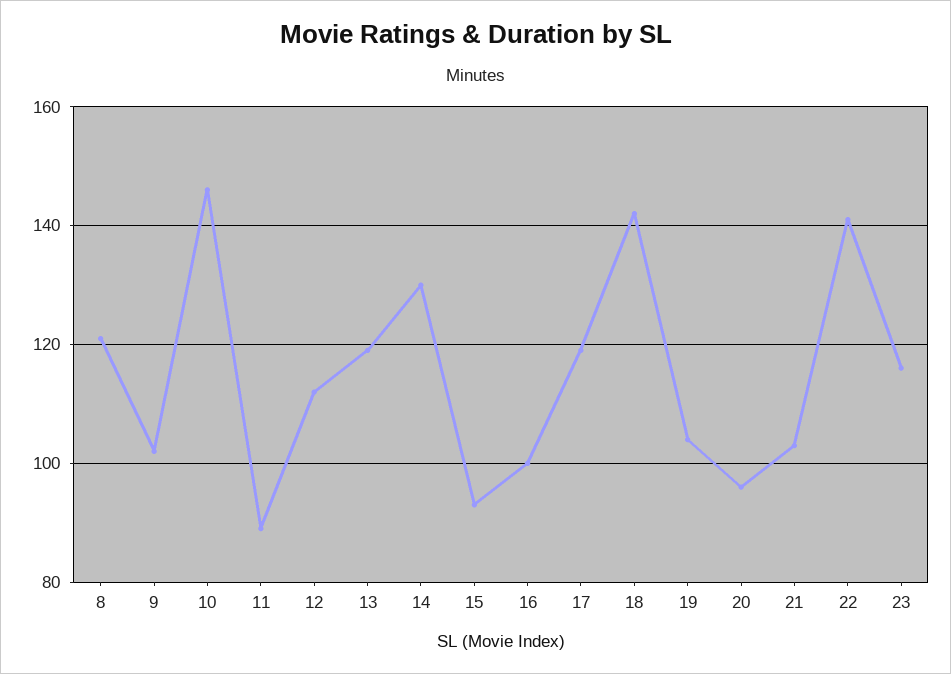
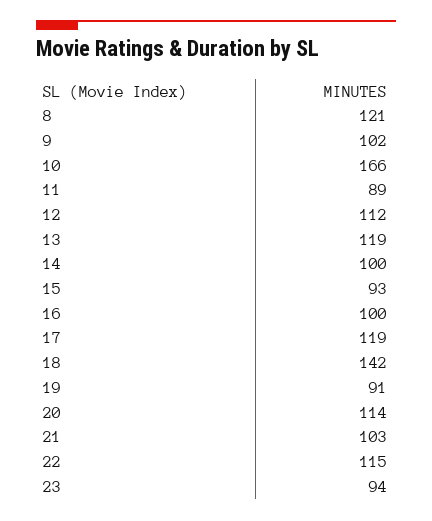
10: 145 -> 166
14: 130 -> 100
19: 105 -> 91
20: 95 -> 114
22: 140 -> 115
23: 115 -> 94

